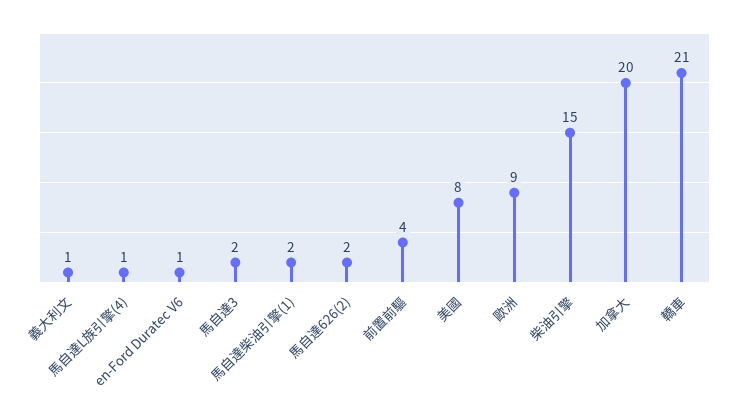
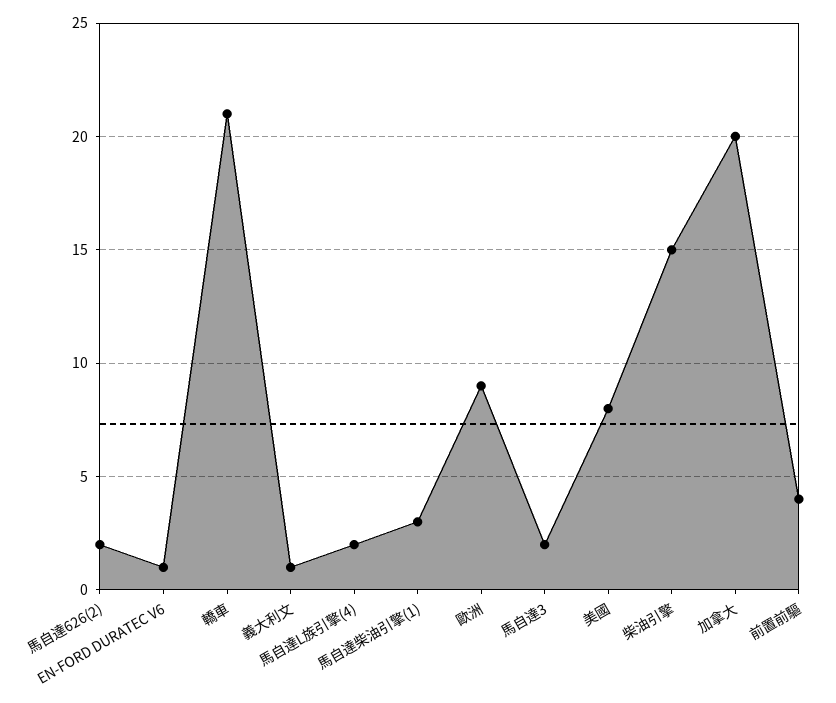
馬自達L族引擎(4): 1 -> 2
馬自達柴油引擎(1): 2 -> 3

